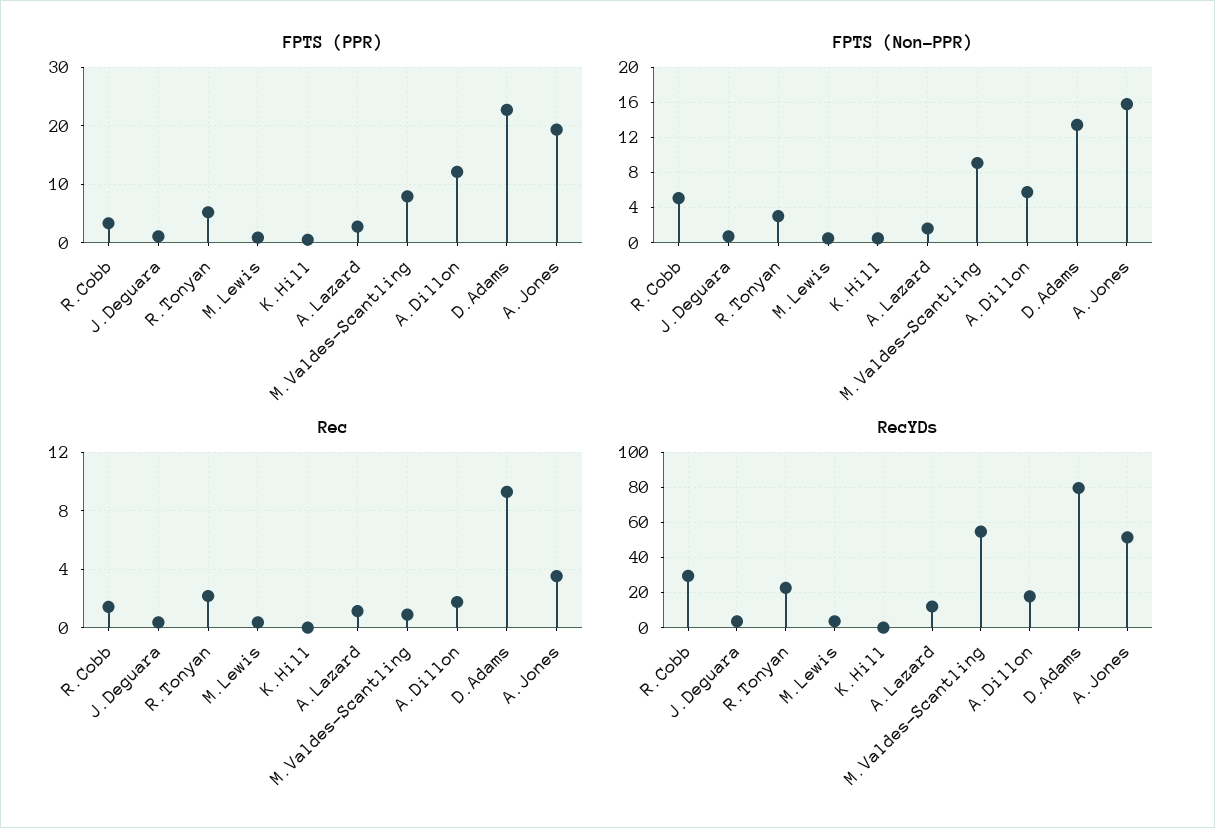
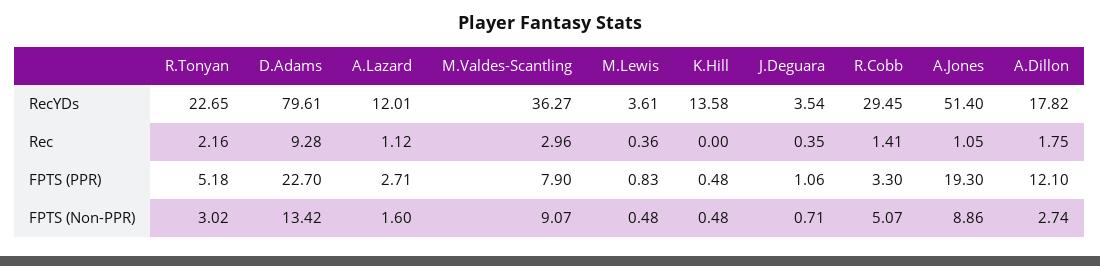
FPTS (Non-PPR), A.Dillon: 6 -> 2.74
FPTS (Non-PPR), A.Jones: 16 -> 8.86
Rec, M.Valdes-Scantling: 1 -> 2.96
Rec, A.Jones: 3.5 -> 1.05
RecYDs, K.Hill: 0 -> 13.58
RecYDs, M.Valdes-Scantling: 55 -> 36.27

